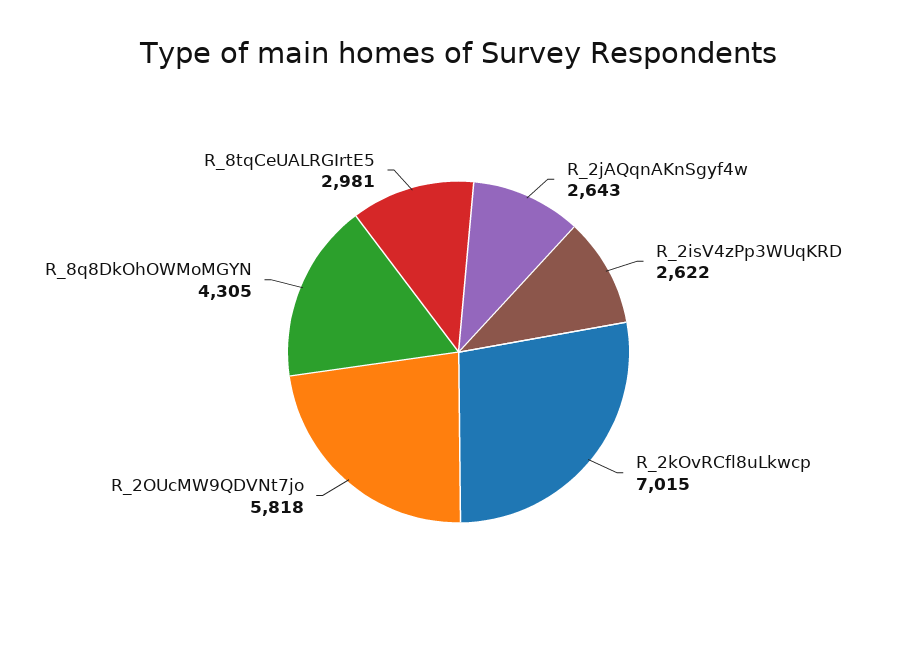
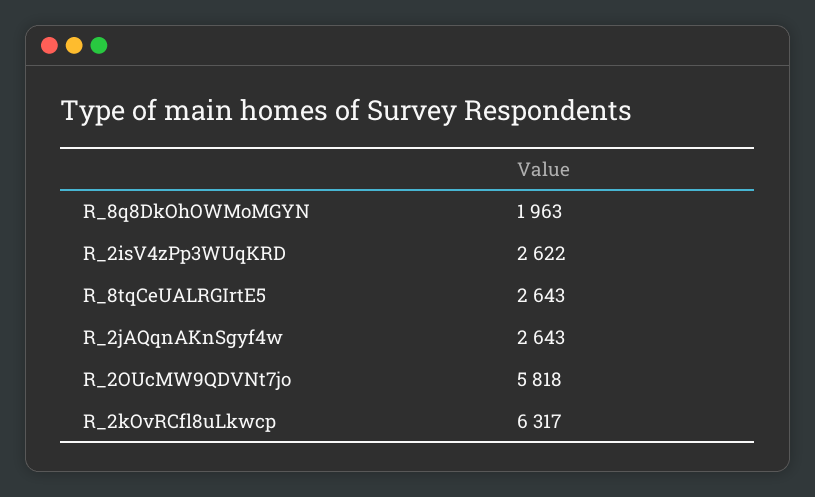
R_2kOvRCfl8uLkwcp: 7015 -> 6317
R_8q8DkOhOWMoMGYN: 4305 -> 1963
R_8tqCeUALRGIrtE5: 2981 -> 2643

